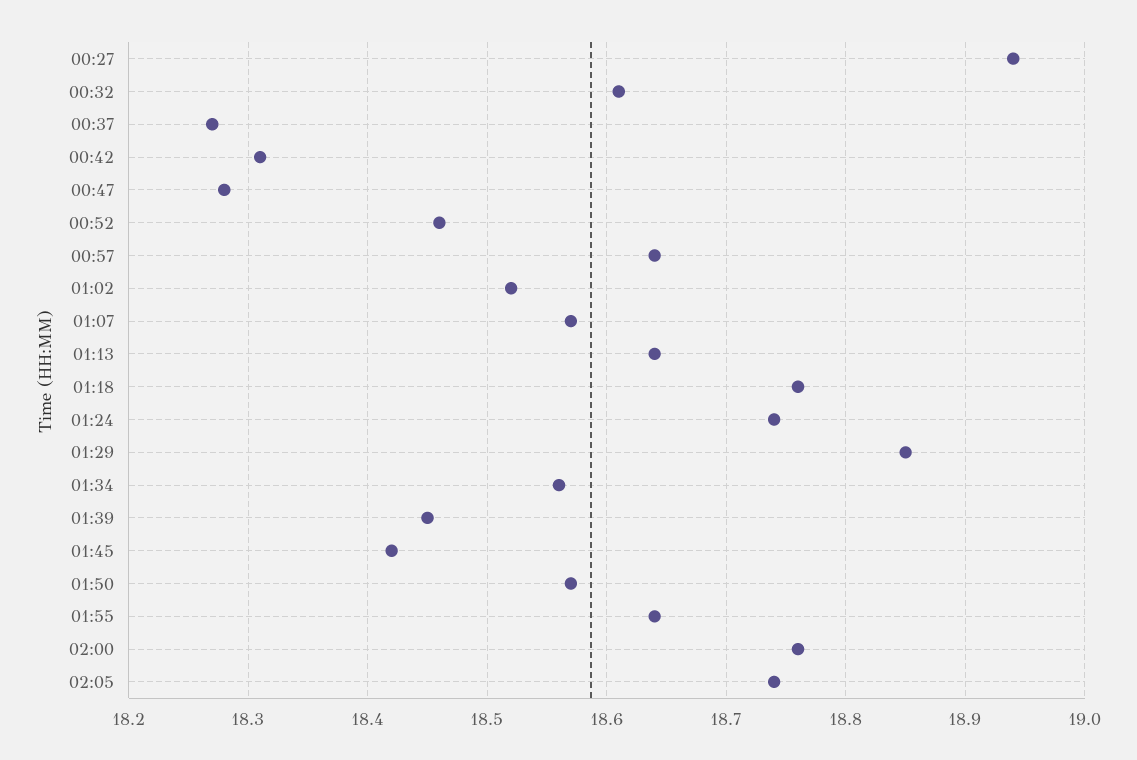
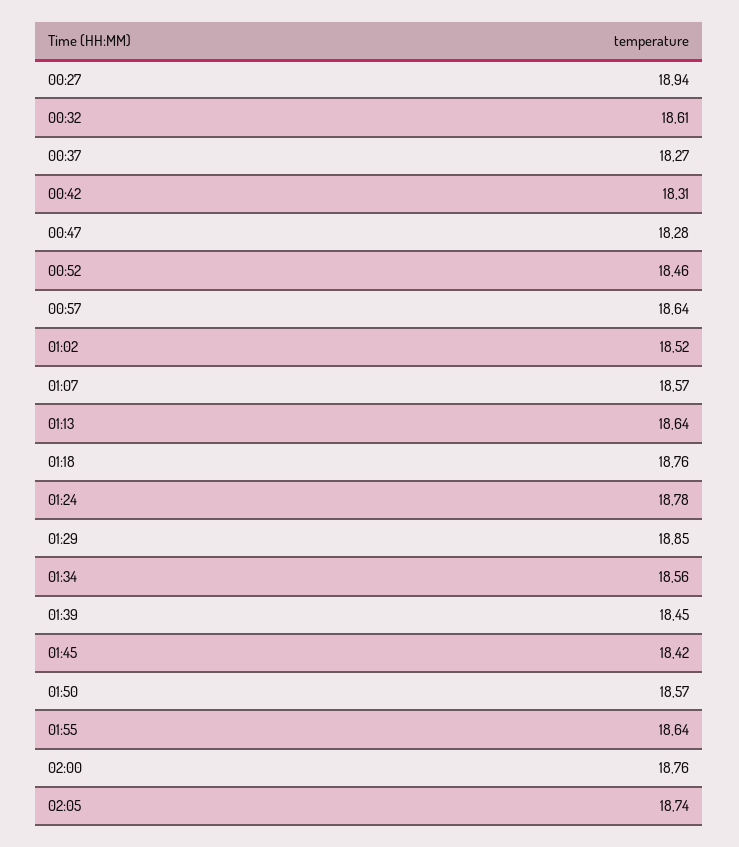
01:24: 18.74 -> 18.78

